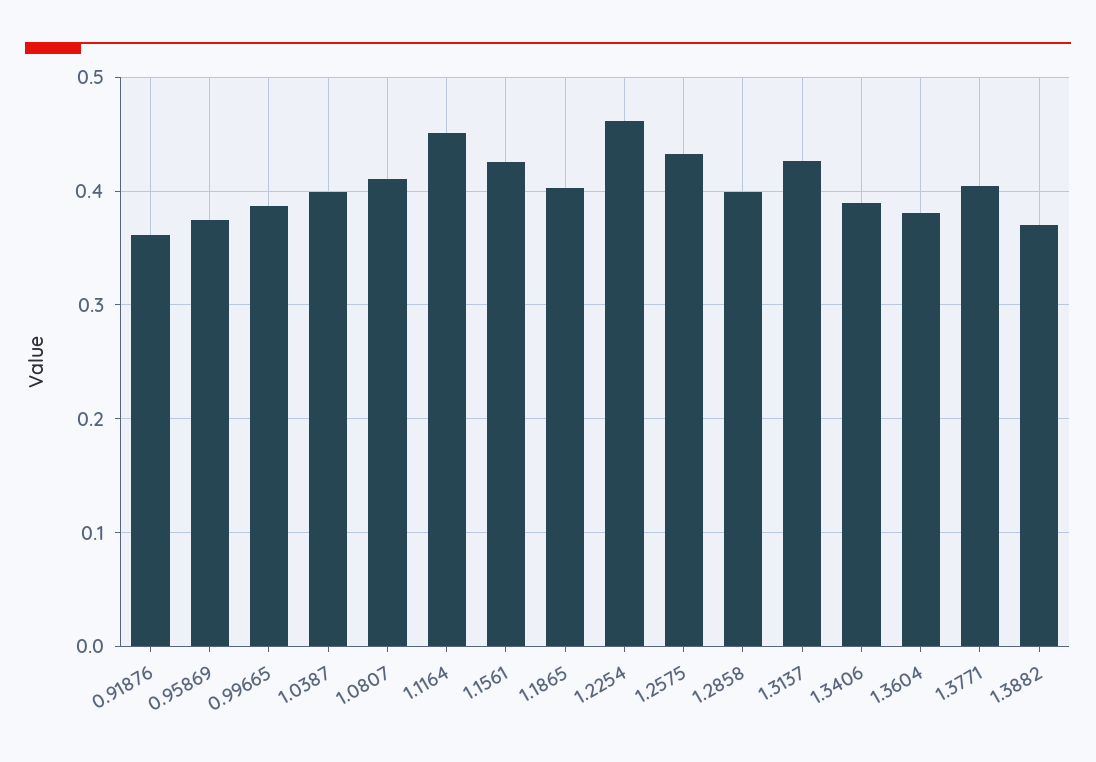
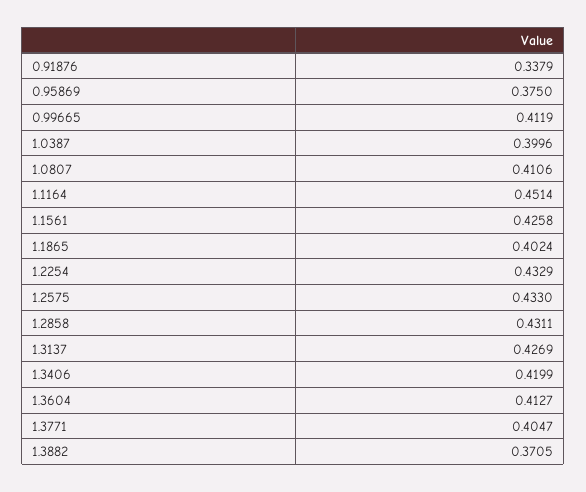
0.91876: 0.36 -> 0.3379
0.99665: 0.39 -> 0.4119
1.2254: 0.46 -> 0.4329
1.2858: 0.4 -> 0.4311
1.3406: 0.39 -> 0.4199
1.3604: 0.38 -> 0.4127

